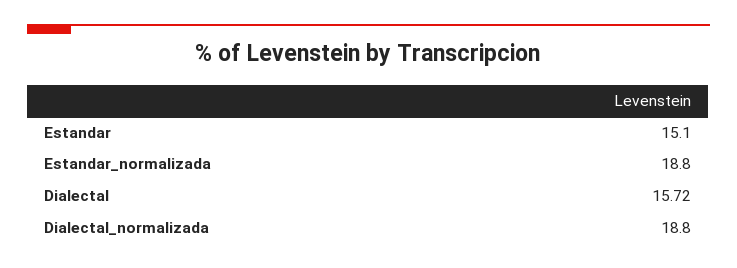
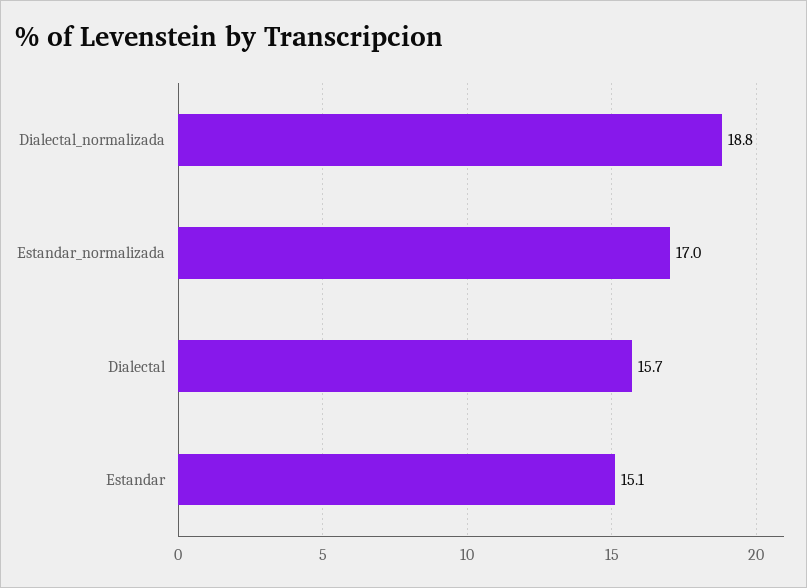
Estandar_normalizada: 18.8 -> 17

